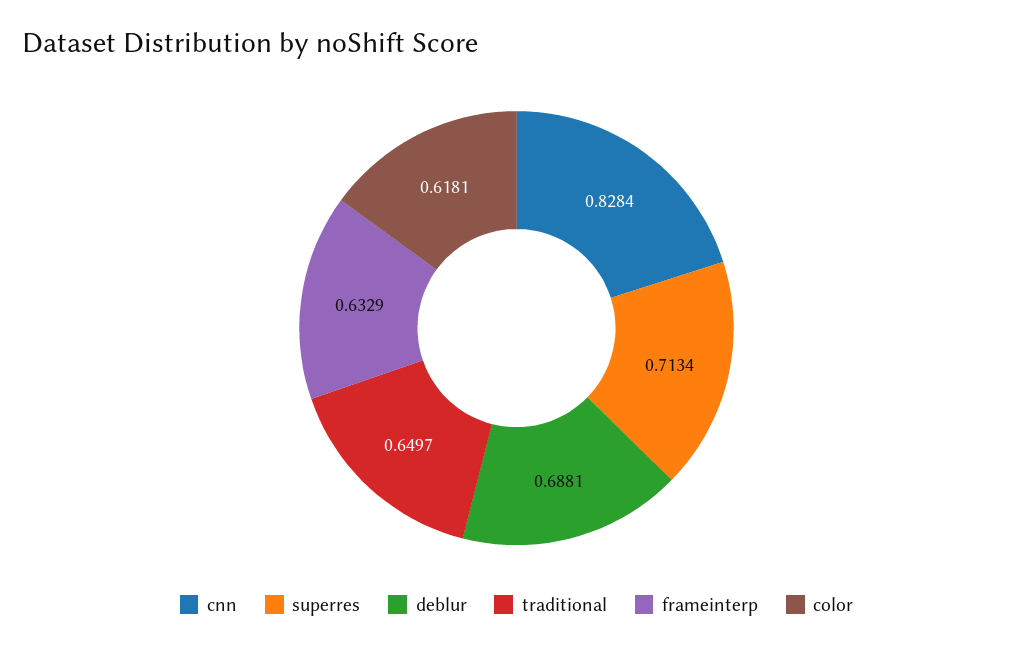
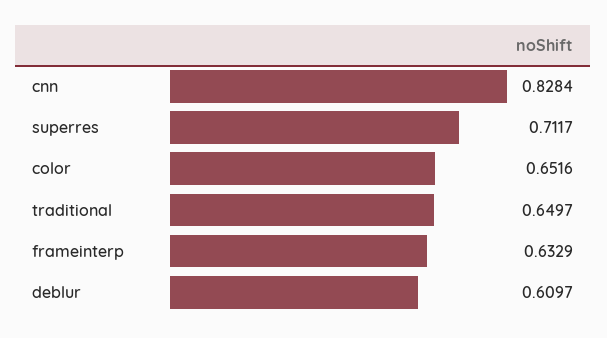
superres: 0.7134 -> 0.7117
deblur: 0.6881 -> 0.6097
color: 0.6181 -> 0.6516

